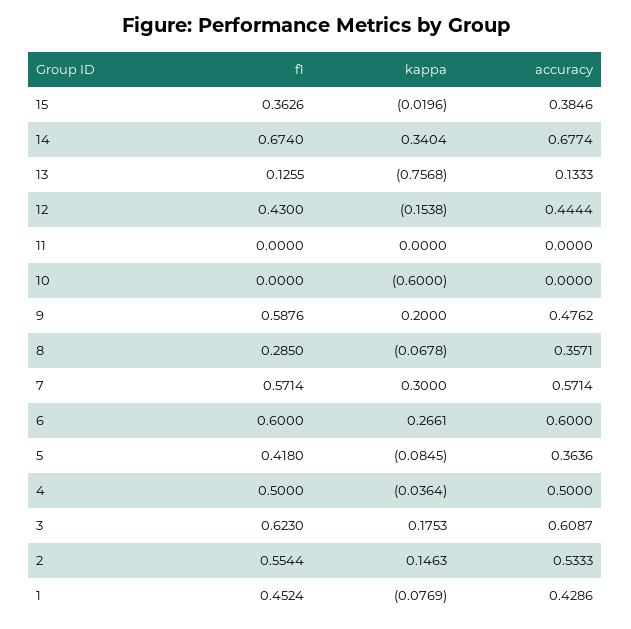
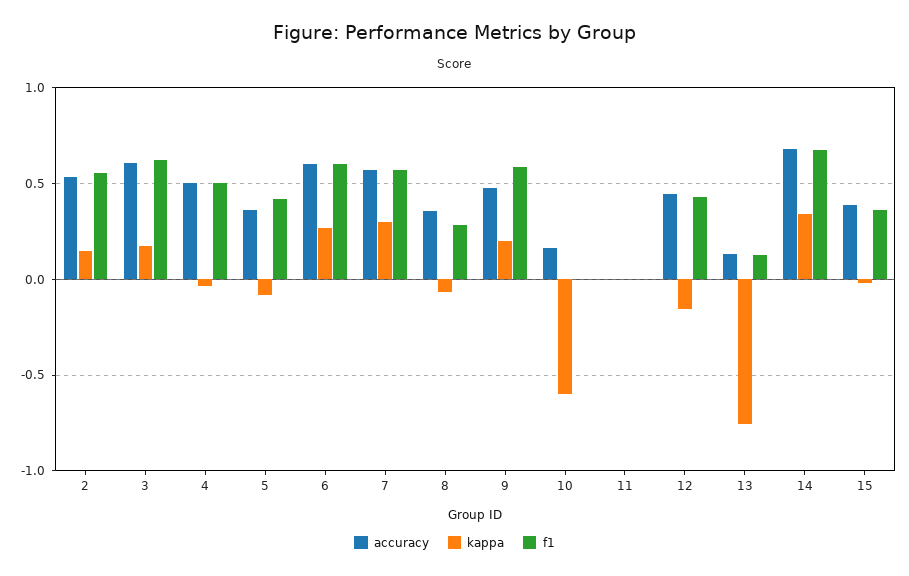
accuracy, 10: 0 -> 0.15
f1, 1: 0.4524 -> none
kappa, 1: -0.0769 -> none
accuracy, 1: 0.4286 -> none

